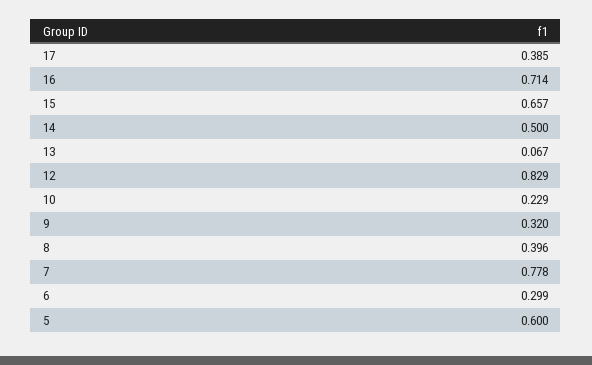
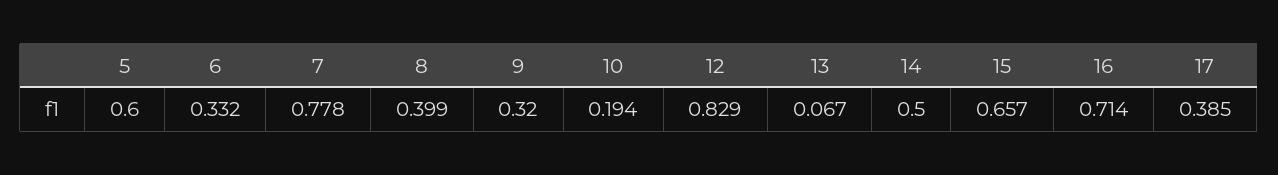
10: 0.229 -> 0.194
8: 0.396 -> 0.399
6: 0.299 -> 0.332

